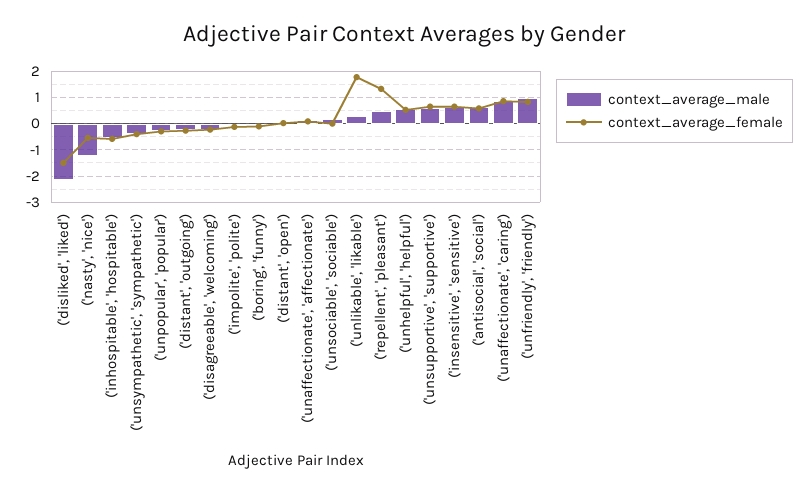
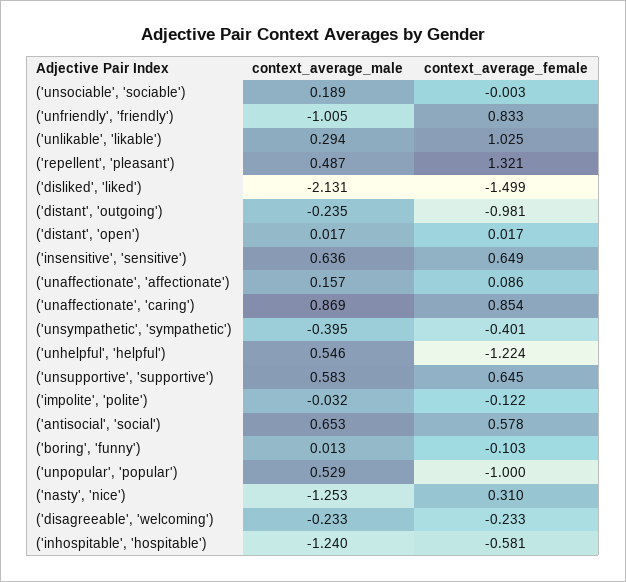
context_average_female, ('nasty', 'nice'): -0.5 -> 0.31
context_average_male, ('inhospitable', 'hospitable'): -0.5 -> -1.24
context_average_male, ('unpopular', 'popular'): -0.25 -> 0.529
context_average_female, ('unpopular', 'popular'): -0.25 -> -1
context_average_female, ('distant', 'outgoing'): -0.25 -> -0.981
context_average_female, ('unlikable', 'likable'): 1.75 -> 1.025
context_average_female, ('unhelpful', 'helpful'): 0.5 -> -1.224
context_average_male, ('unfriendly', 'friendly'): 1 -> -1.005

